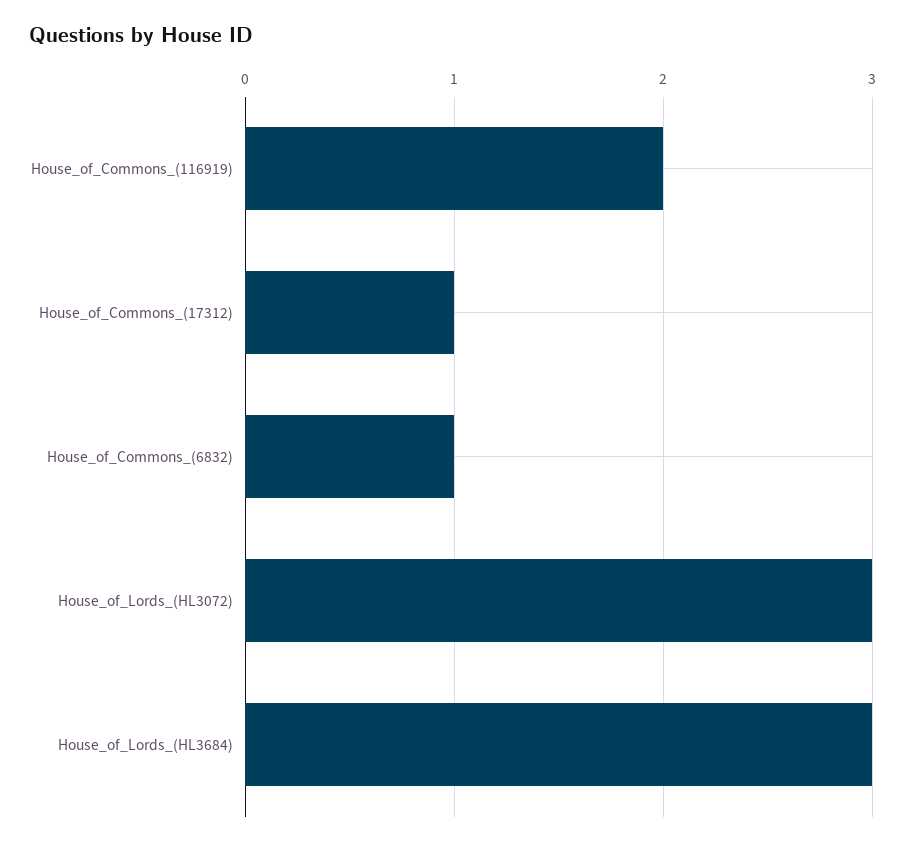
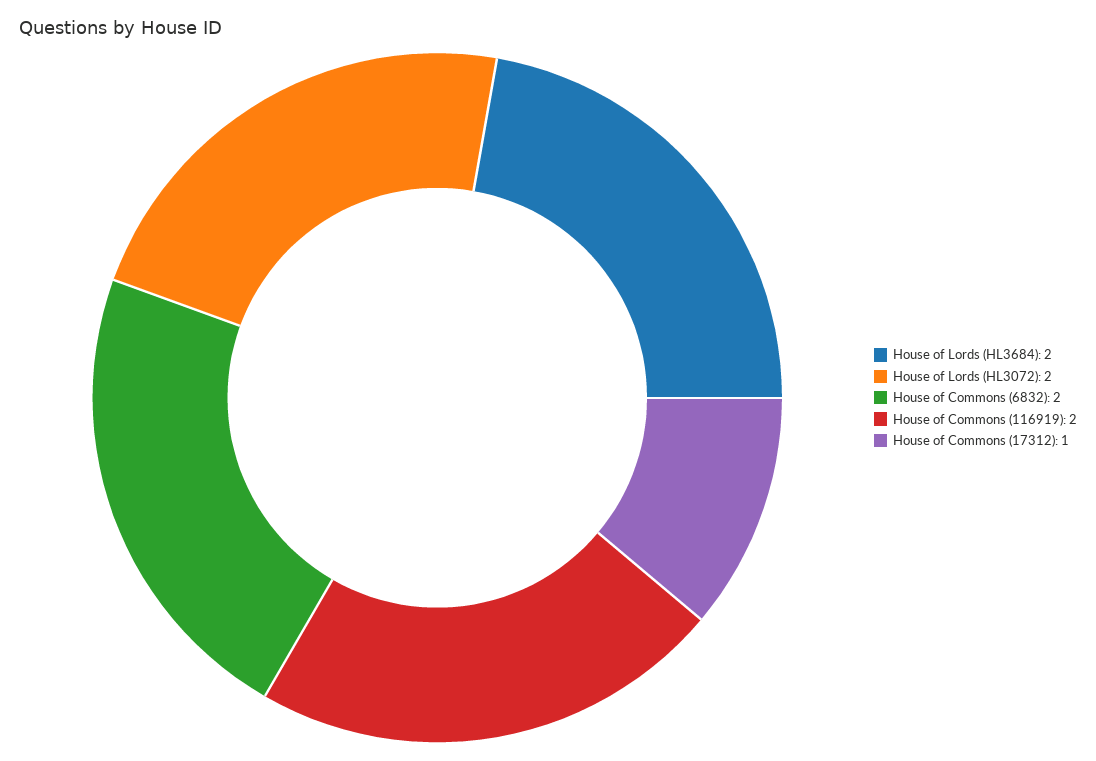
House_of_Commons_(6832): 1 -> 2
House_of_Lords_(HL3072): 3 -> 2
House_of_Lords_(HL3684): 3 -> 2

